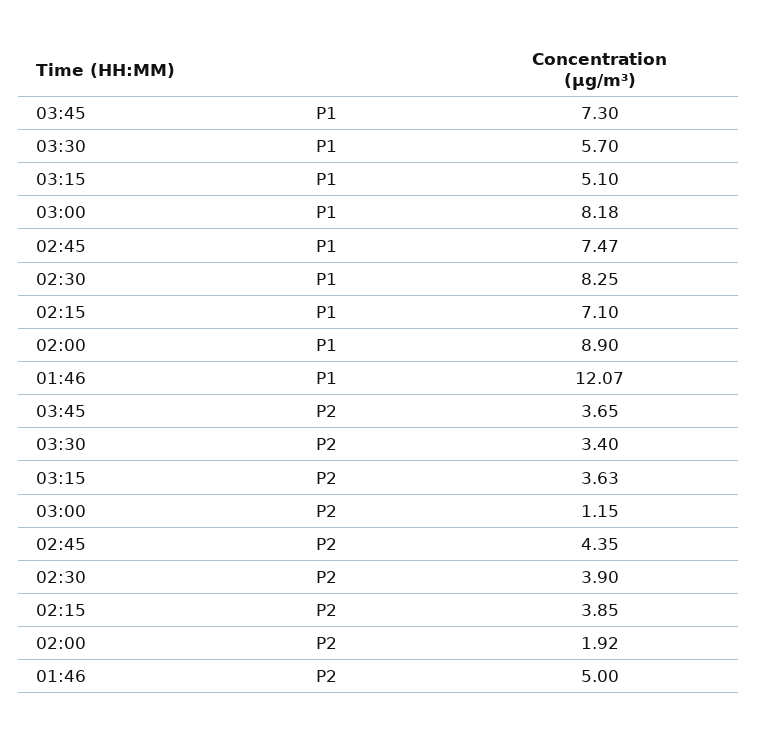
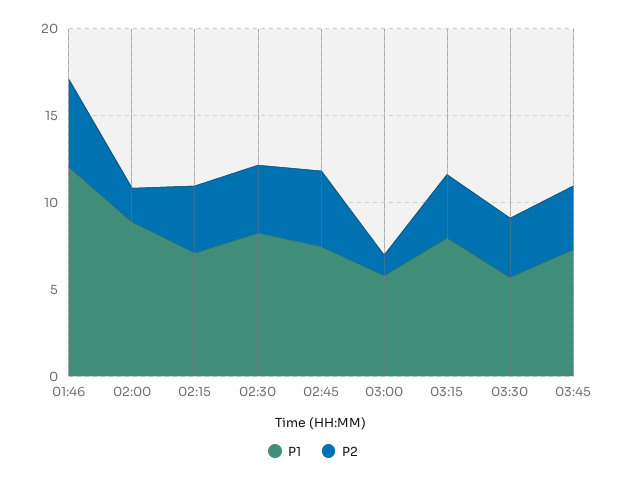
P1, 03:15: 5.1 -> 8
P1, 03:00: 8.18 -> 6

